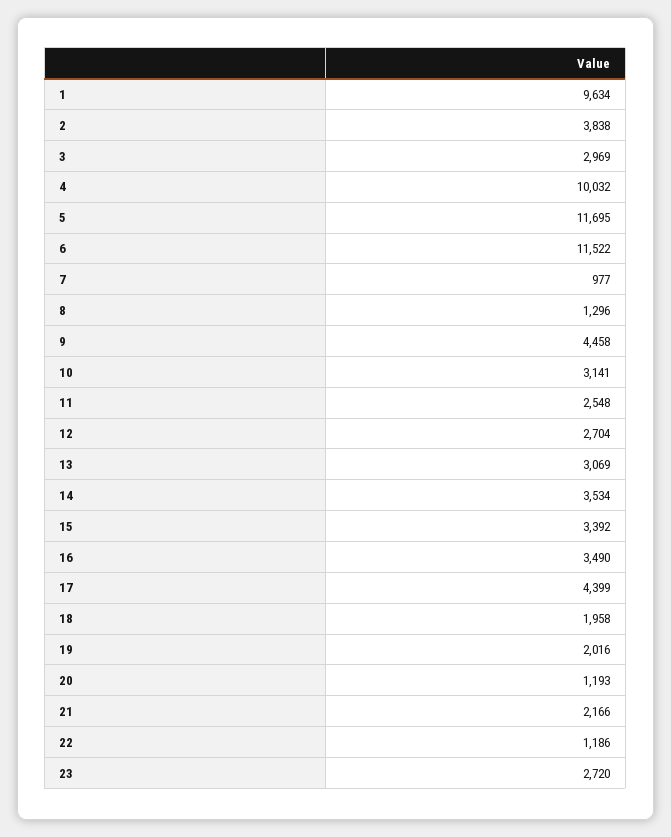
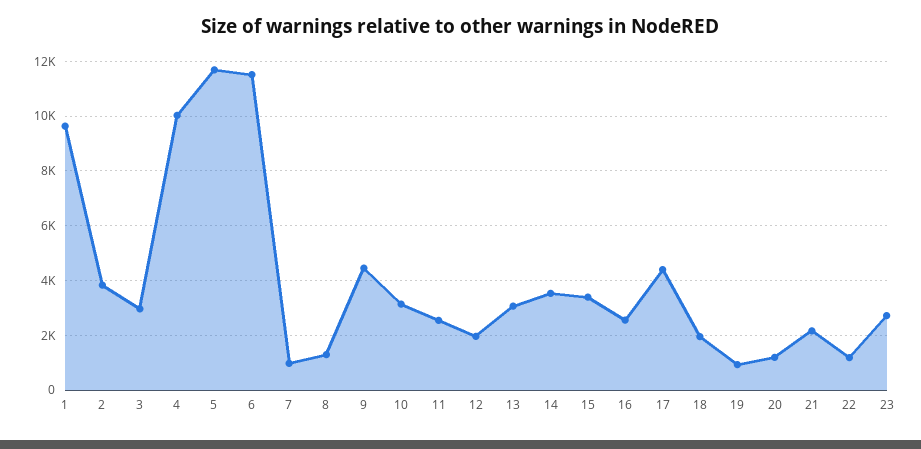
12: 2704 -> 2000
16: 3490 -> 2500
19: 2016 -> 1000

